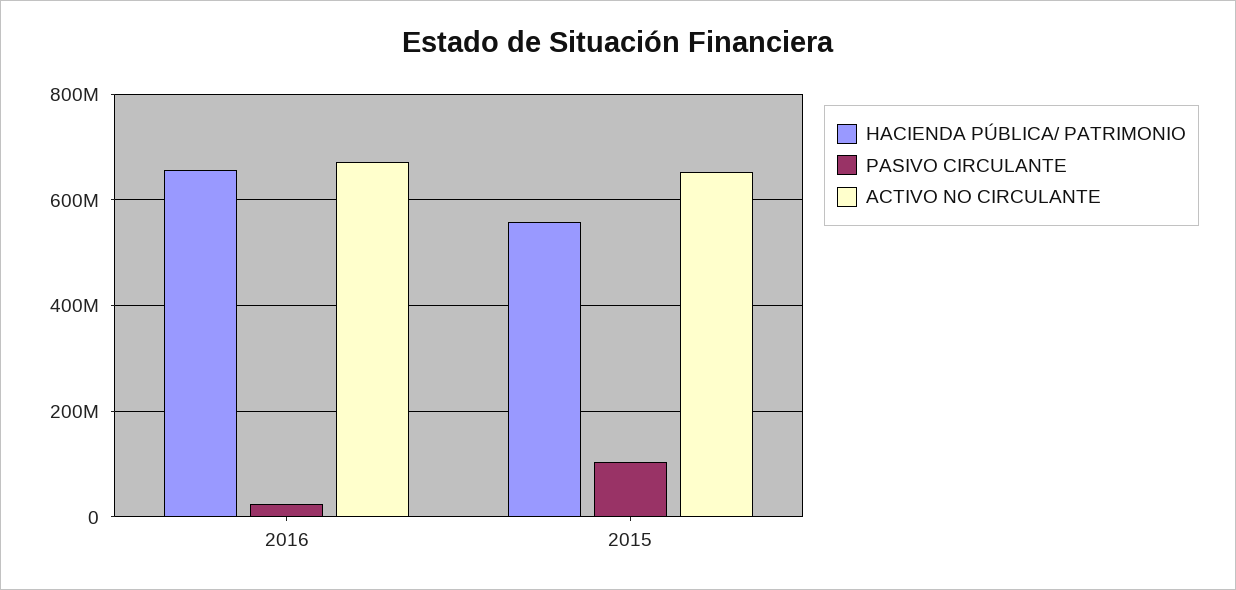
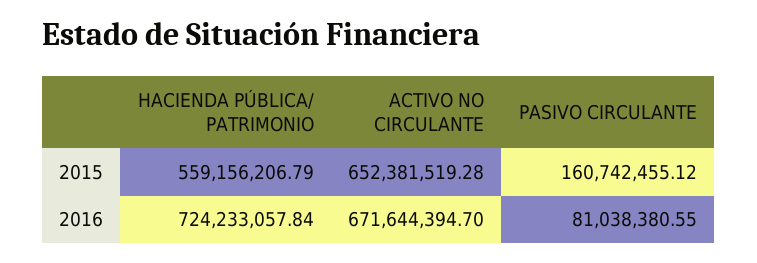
HACIENDA PÚBLICA/ PATRIMONIO, 2016: 660000000 -> 724233057.84
PASIVO CIRCULANTE, 2016: 20000000 -> 81038380.55
PASIVO CIRCULANTE, 2015: 100000000 -> 160742455.12

